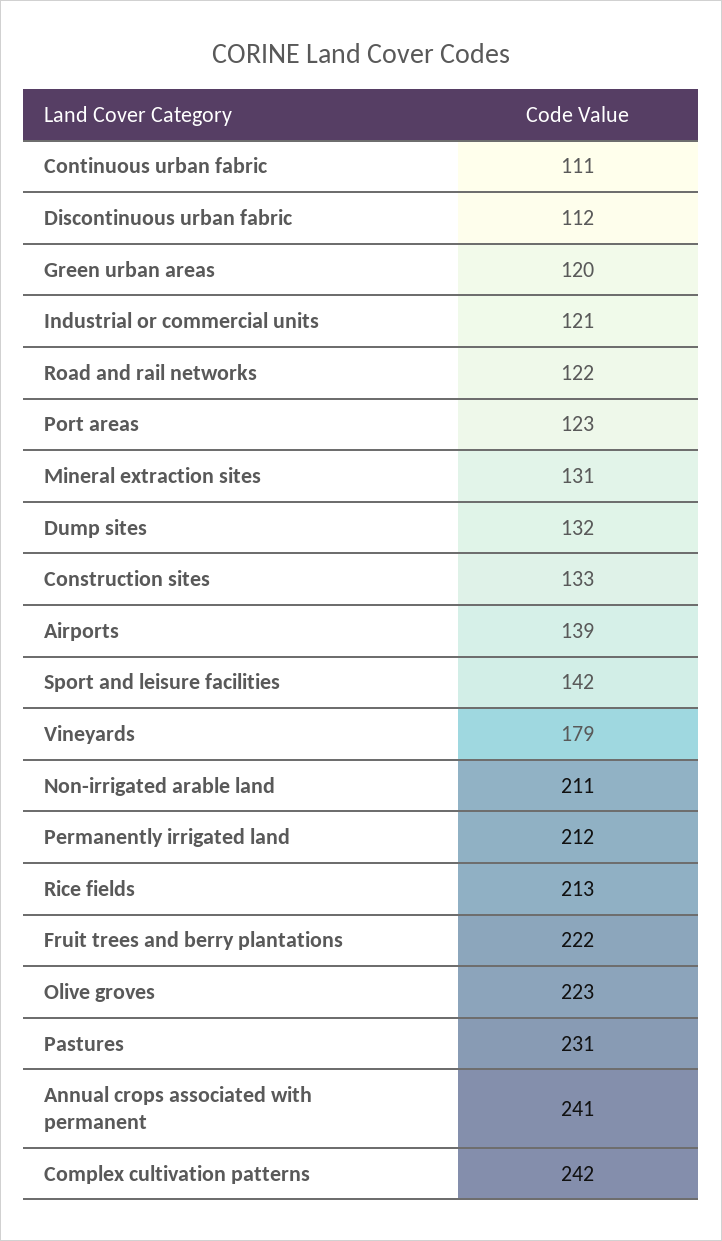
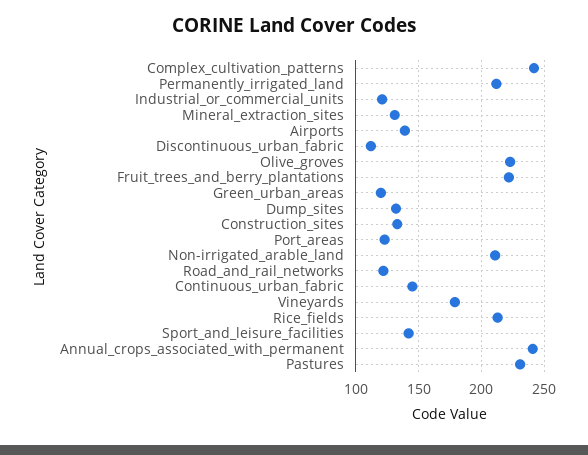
Continuous urban fabric: 111 -> 145

